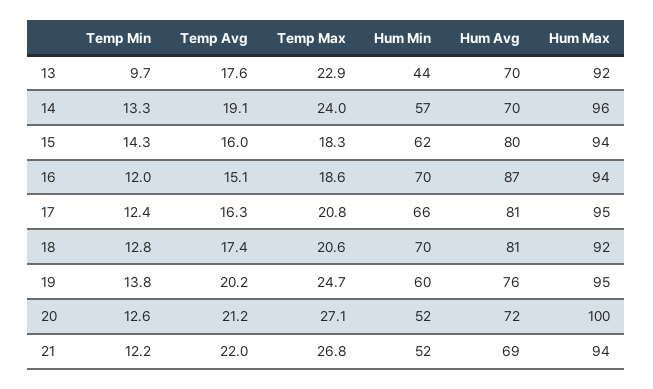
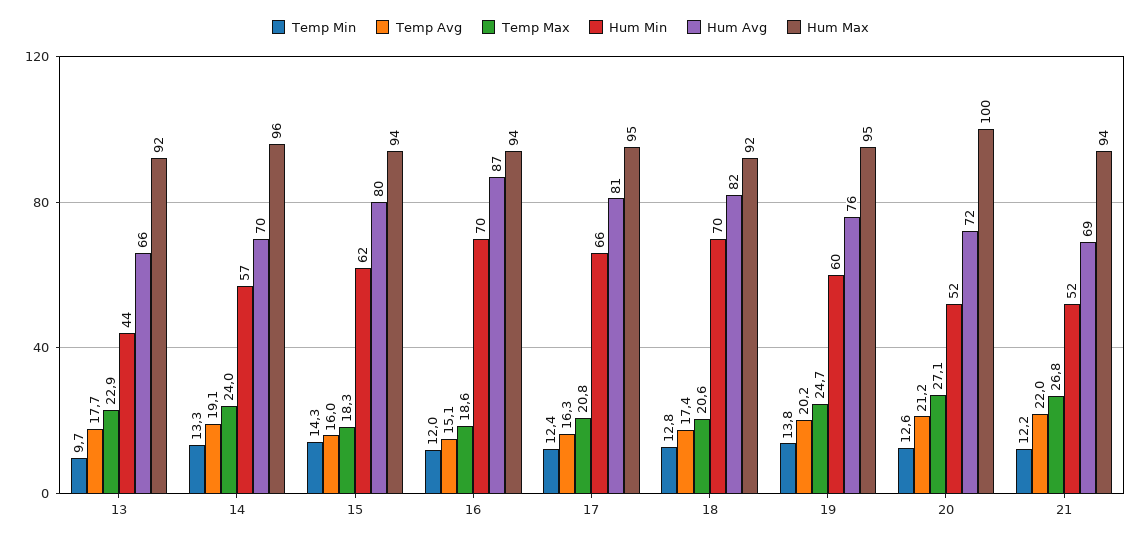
Temp Avg, 13: 17.6 -> 17.7
Hum Avg, 13: 70 -> 66
Hum Avg, 18: 81 -> 82

